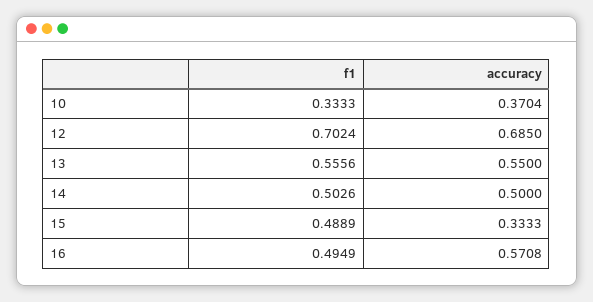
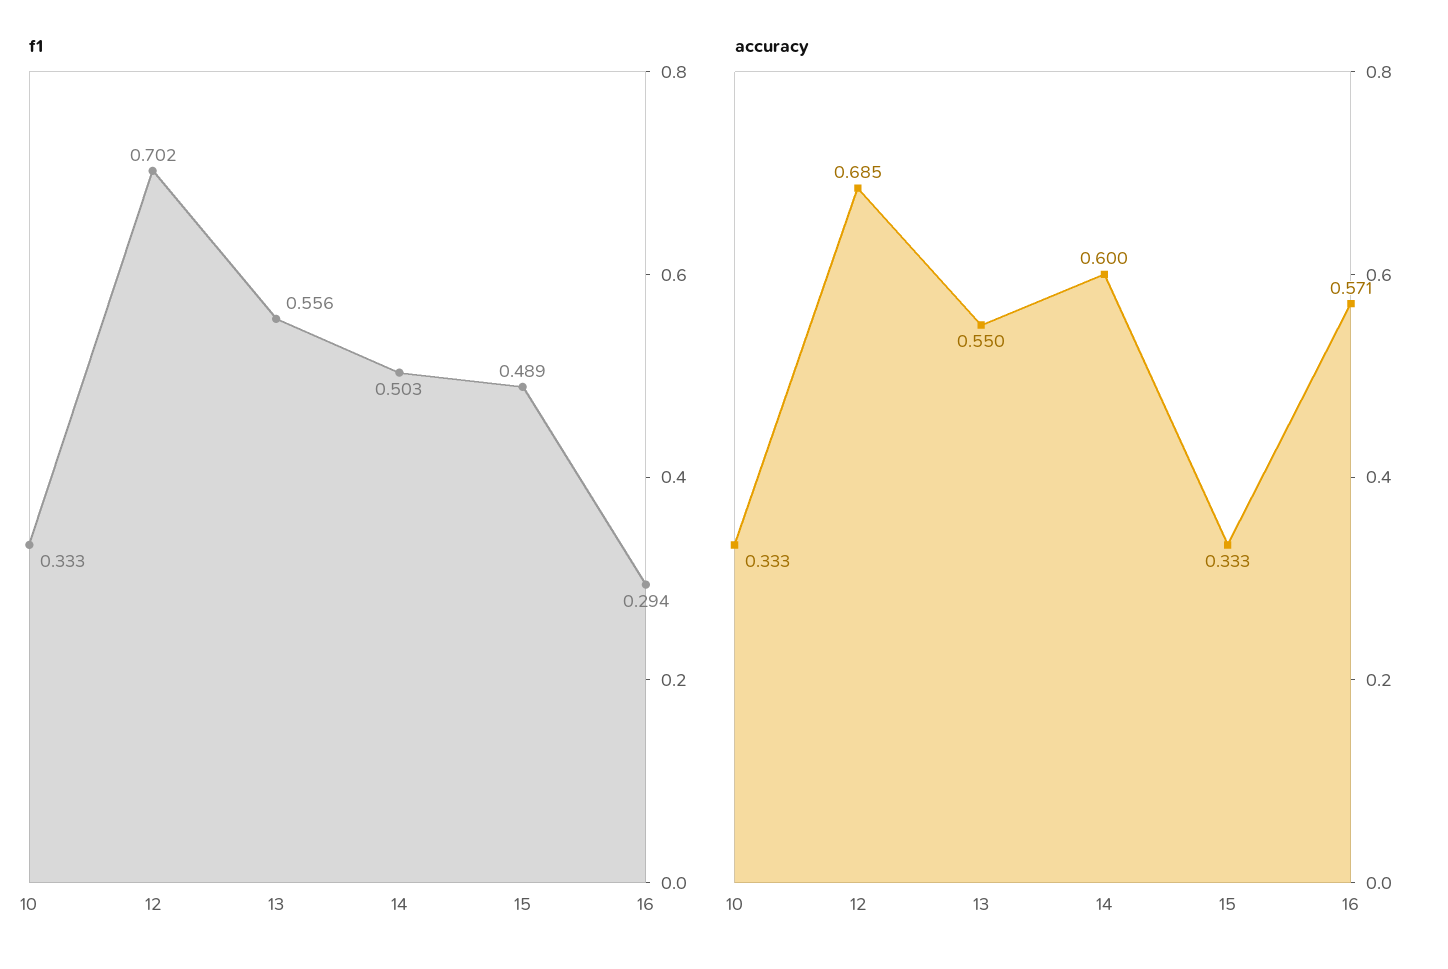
accuracy, 10: 0.3704 -> 0.333
accuracy, 14: 0.5 -> 0.6
f1, 16: 0.4949 -> 0.294

